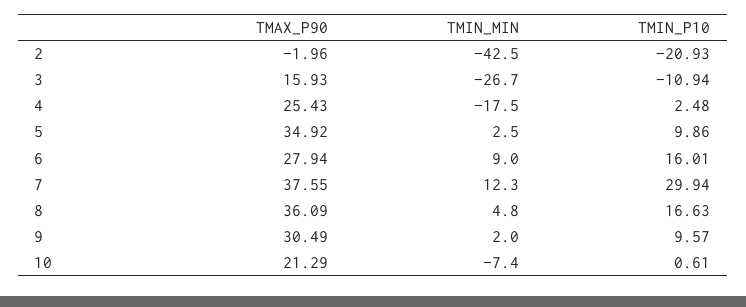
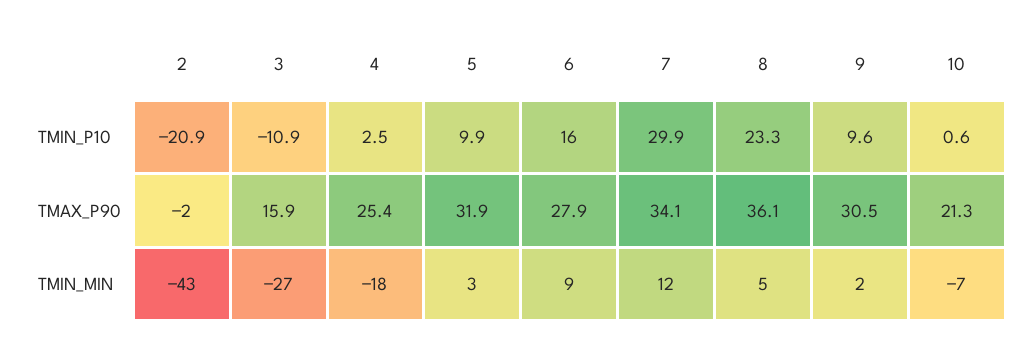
TMAX_P90, 5: 34.92 -> 31.9
TMAX_P90, 7: 37.55 -> 34.1
TMIN_P10, 8: 16.63 -> 23.3

